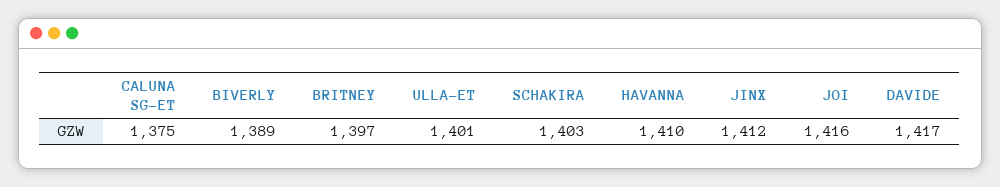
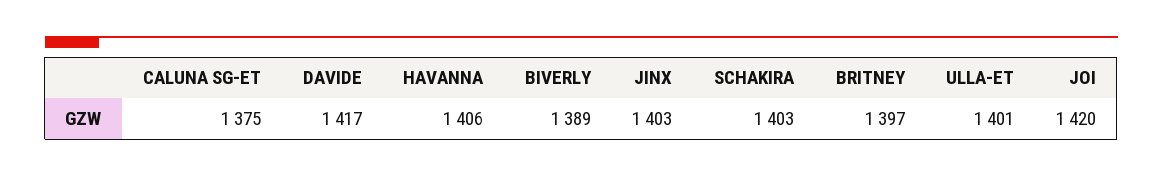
HAVANNA: 1410 -> 1406
JINX: 1412 -> 1403
JOI: 1416 -> 1420

